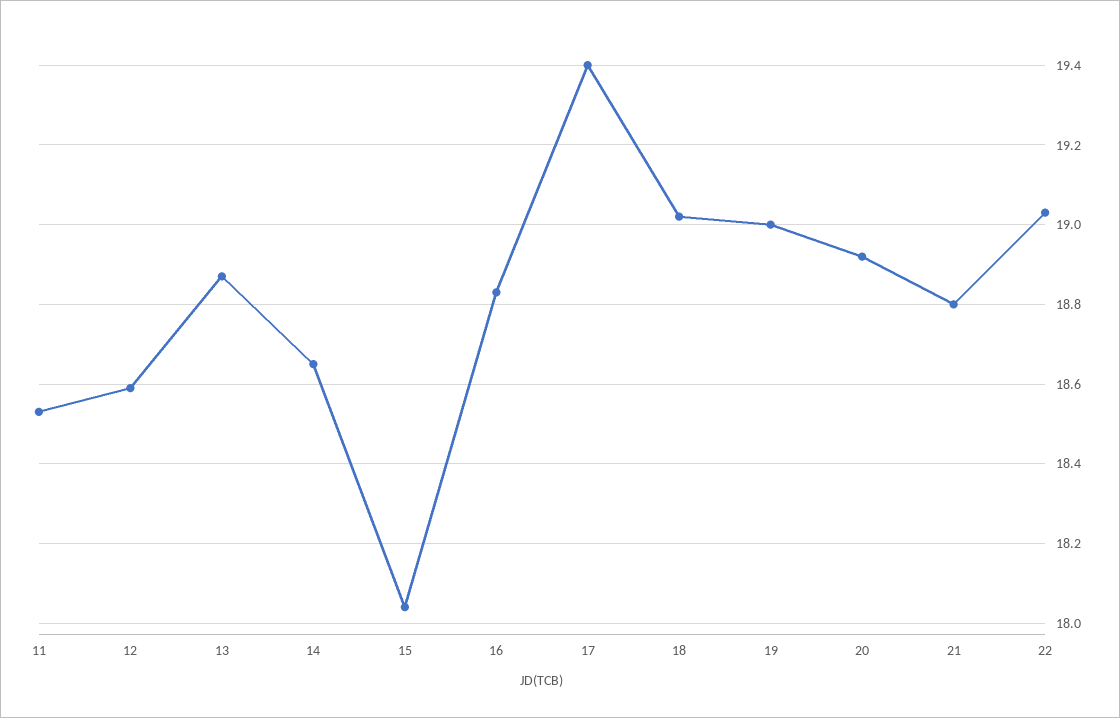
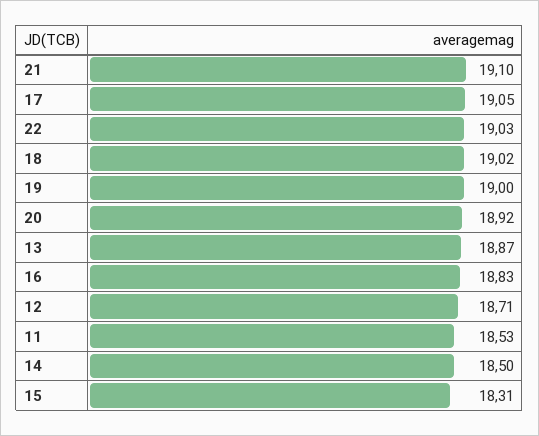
12: 18.6 -> 18.71
14: 18.65 -> 18.5
15: 18.05 -> 18.31
17: 19.4 -> 19.05
21: 18.8 -> 19.1

